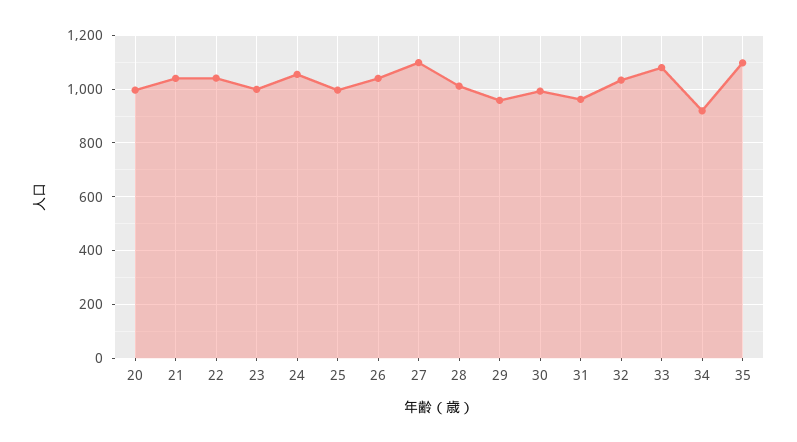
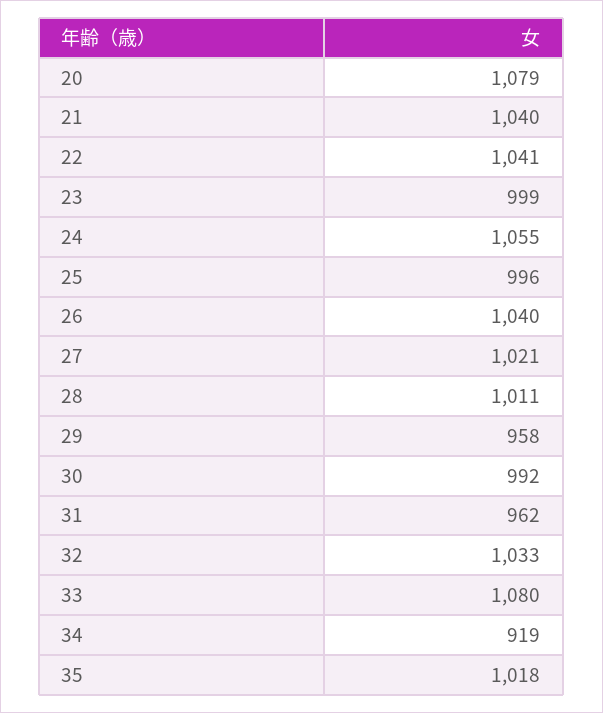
20: 1000 -> 1079
27: 1100 -> 1021
35: 1100 -> 1018

